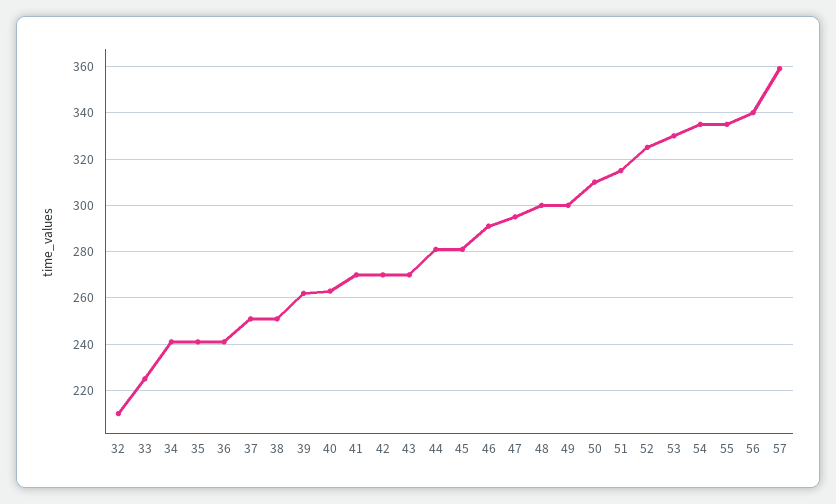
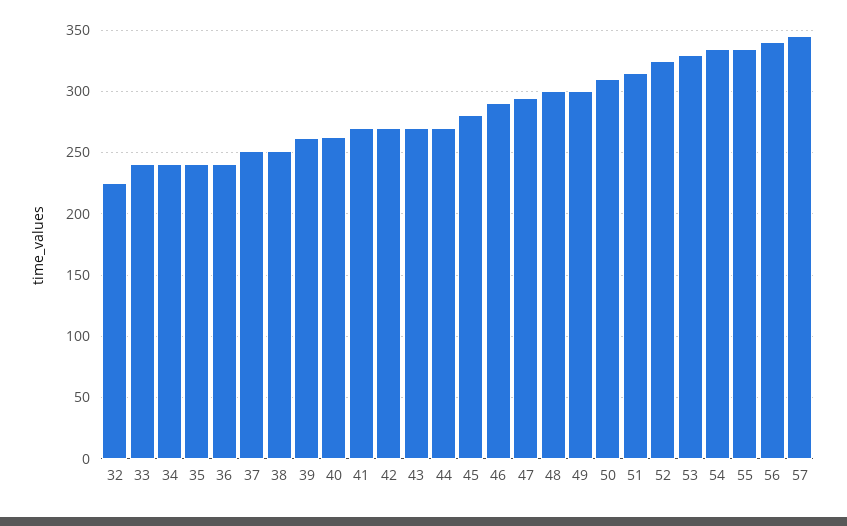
32: 210 -> 225
33: 225 -> 240
44: 280 -> 270
57: 360 -> 345

